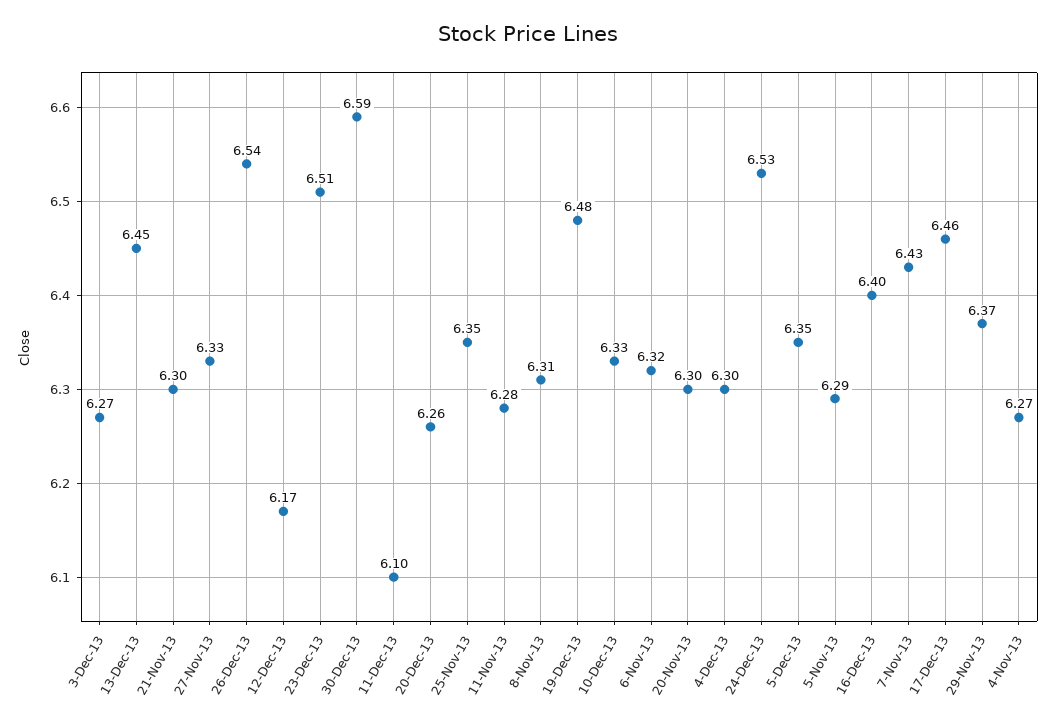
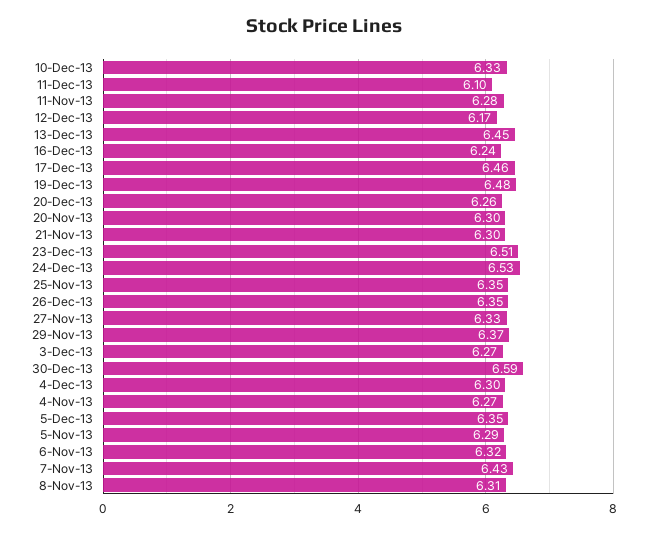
26-Dec-13: 6.54 -> 6.35
16-Dec-13: 6.4 -> 6.24

